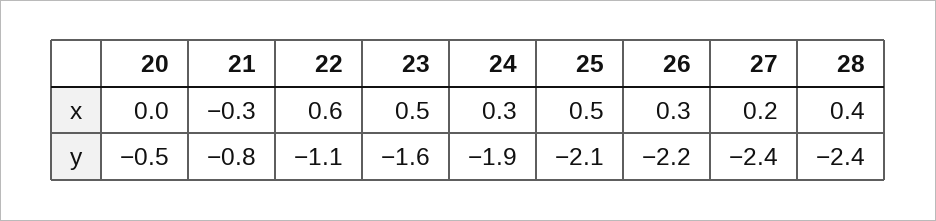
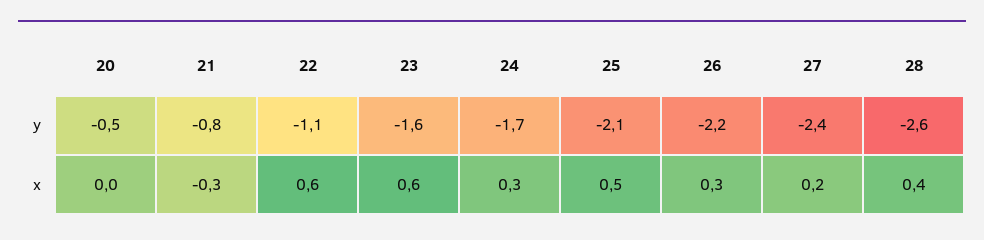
23, x: 0.5 -> 0.6
24, y: -1.9 -> -1.7
28, y: -2.4 -> -2.6

